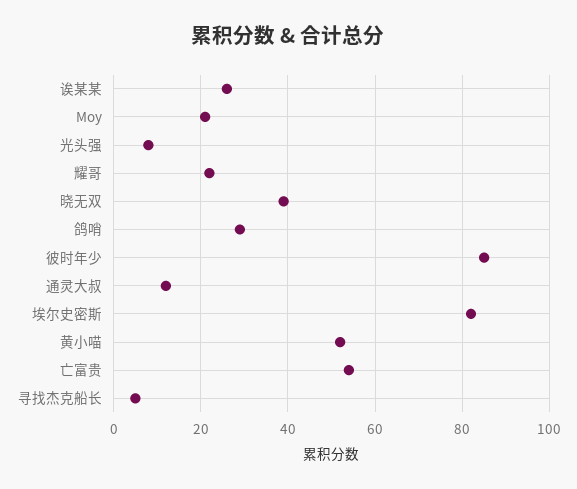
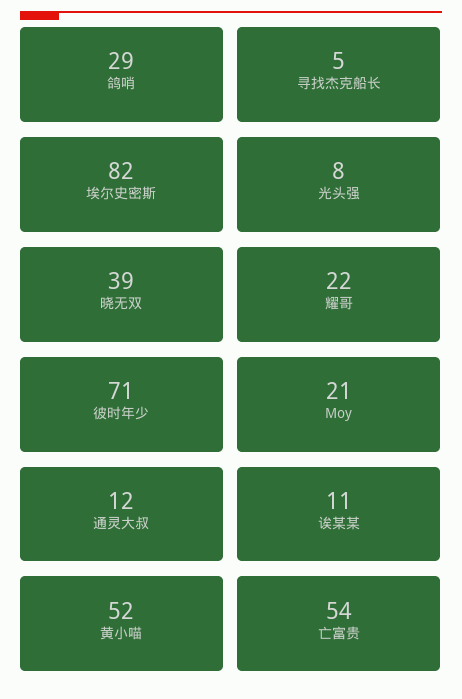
诶某某: 25 -> 11
彼时年少: 85 -> 71

